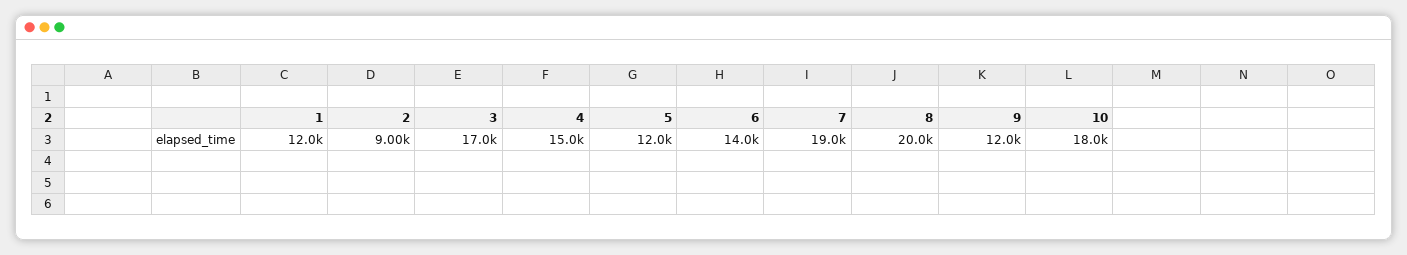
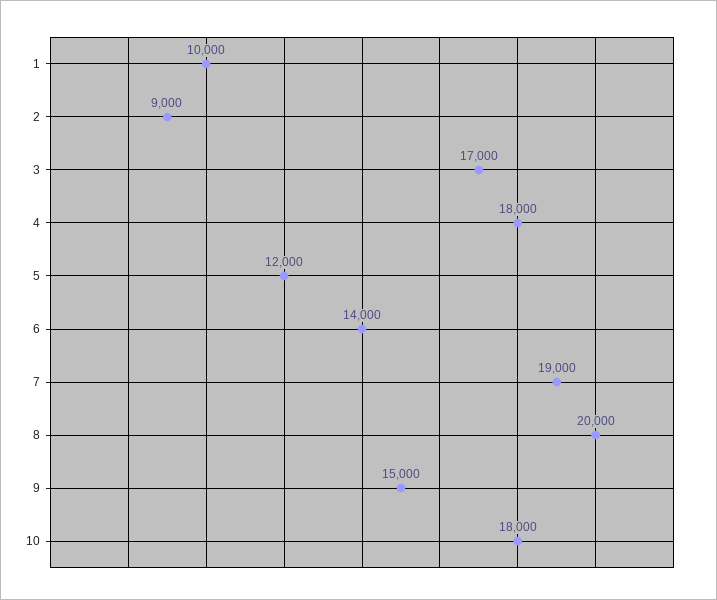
1: 12000 -> 10000
4: 15000 -> 18000
9: 12000 -> 15000

